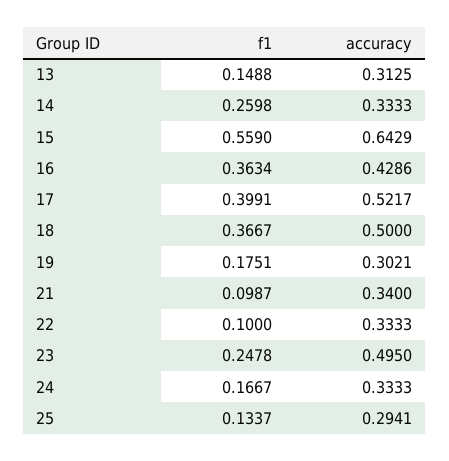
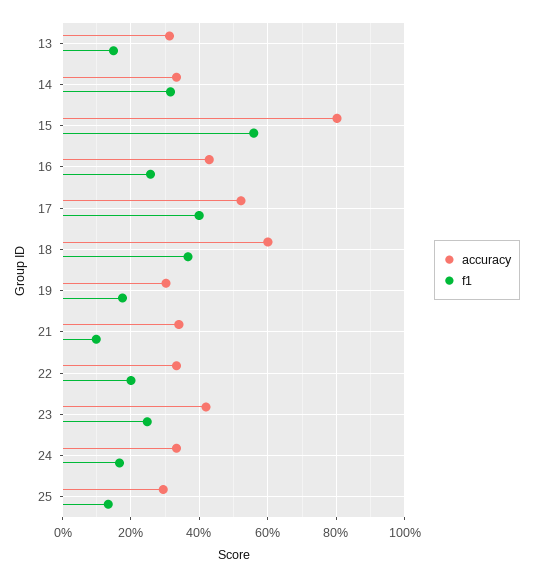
f1, 14: 0.2598 -> 0.32
accuracy, 15: 0.6429 -> 0.8
f1, 16: 0.3634 -> 0.26
accuracy, 18: 0.5 -> 0.6
f1, 22: 0.1 -> 0.2
accuracy, 23: 0.495 -> 0.42

